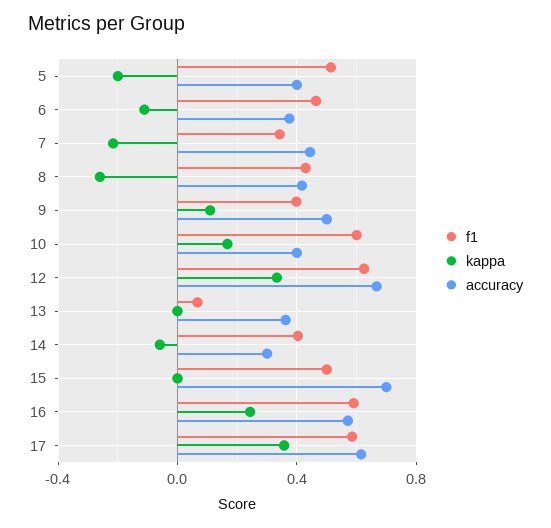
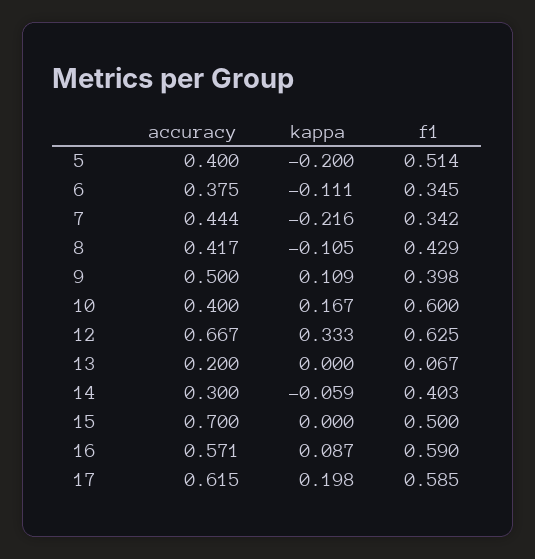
f1, 6: 0.45 -> 0.345
kappa, 8: -0.25 -> -0.105
accuracy, 13: 0.35 -> 0.2
kappa, 16: 0.25 -> 0.087
kappa, 17: 0.35 -> 0.198

